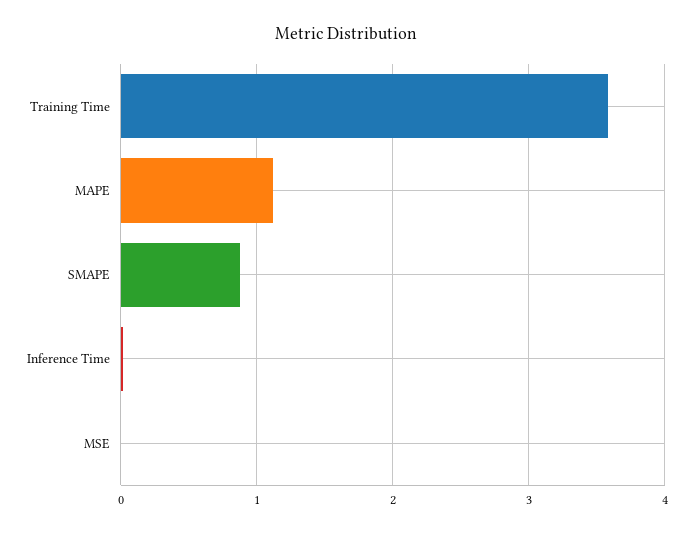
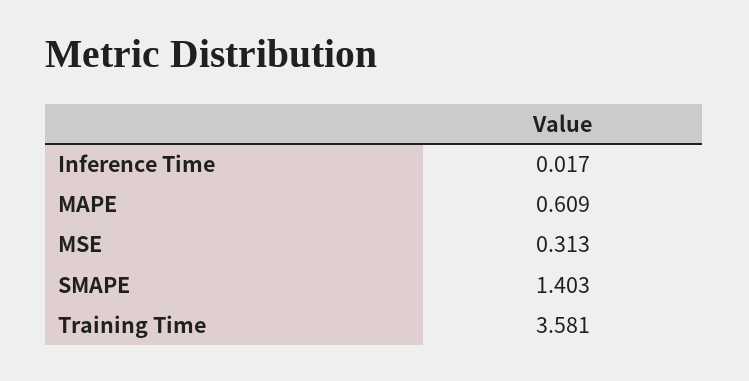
MAPE: 1.1 -> 0.609
SMAPE: 0.9 -> 1.403
MSE: 0 -> 0.313

